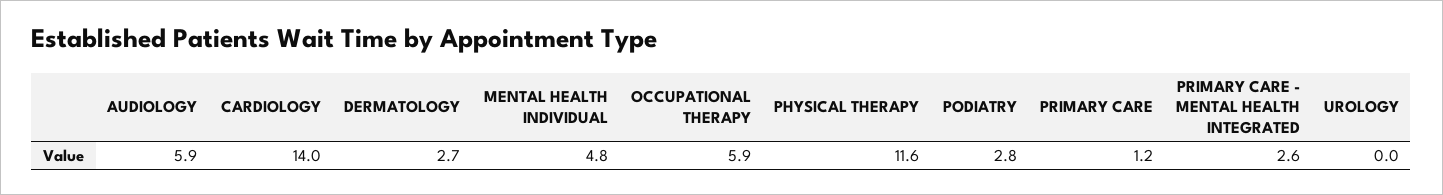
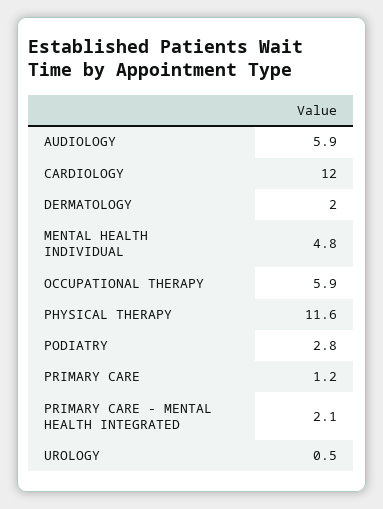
CARDIOLOGY: 14 -> 12
DERMATOLOGY: 2.7 -> 2
PRIMARY CARE - MENTAL HEALTH INTEGRATED: 2.6 -> 2.1
UROLOGY: 0 -> 0.5

